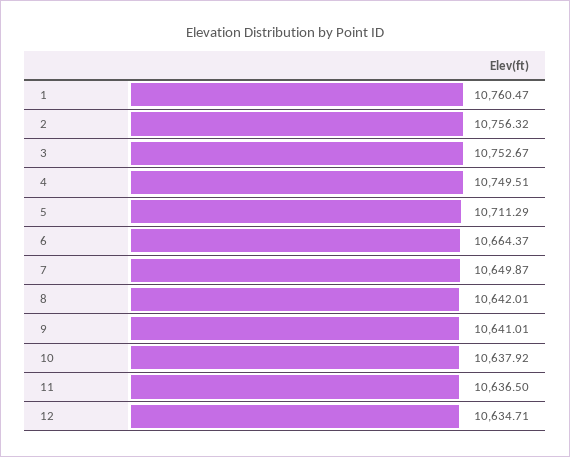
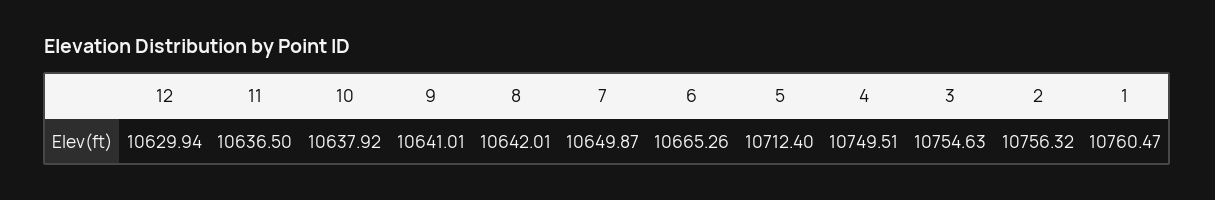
3: 10752.67 -> 10754.63
5: 10711.29 -> 10712.4
6: 10664.37 -> 10665.26
12: 10634.71 -> 10629.94

